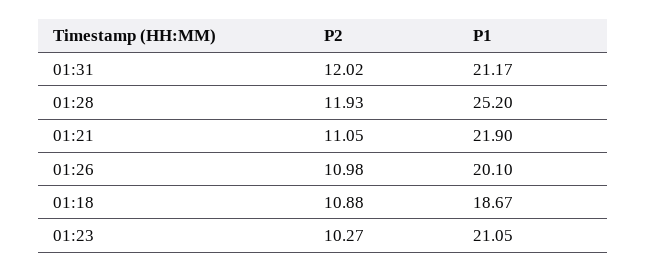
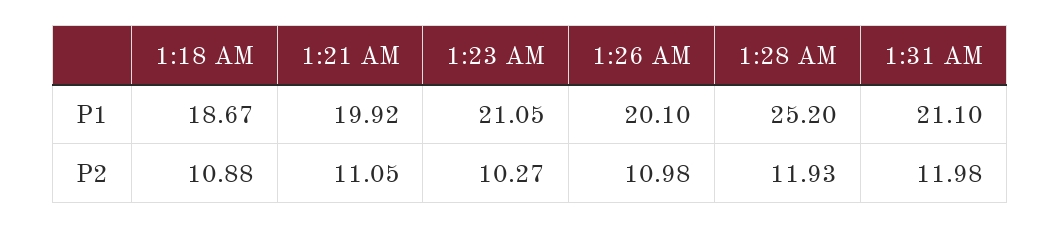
P2, 01:31: 12.02 -> 11.98
P1, 01:31: 21.17 -> 21.1
P1, 01:21: 21.9 -> 19.92

